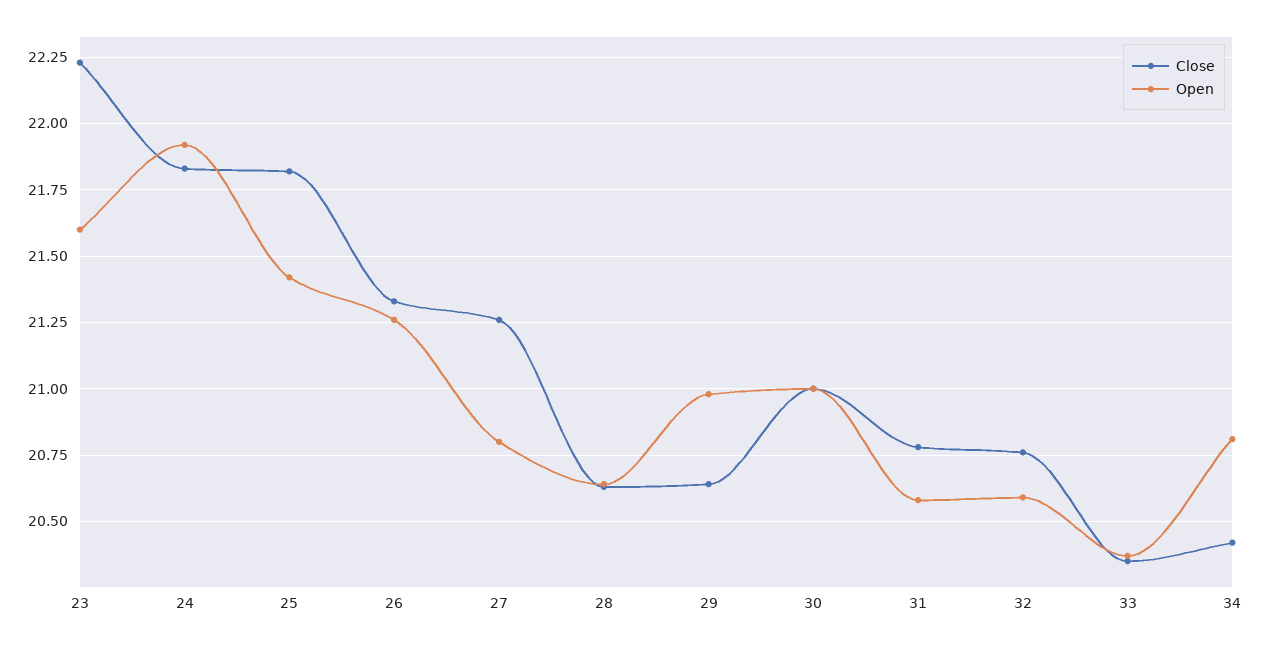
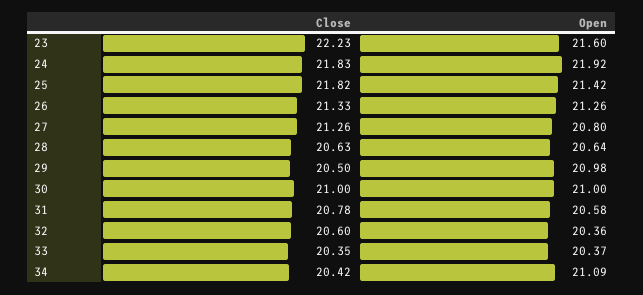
Close, 29: 20.65 -> 20.5
Close, 32: 20.75 -> 20.6
Open, 32: 20.6 -> 20.36
Open, 34: 20.8 -> 21.09

